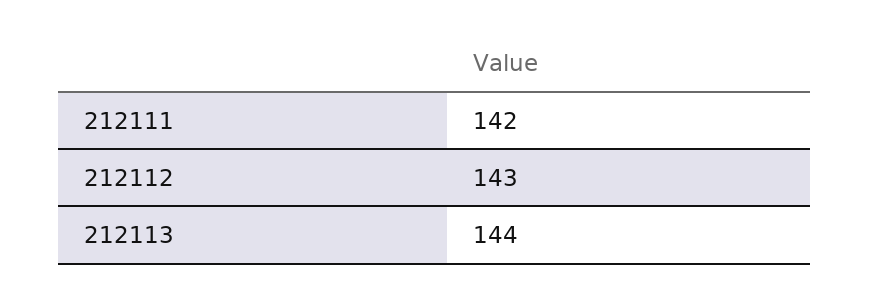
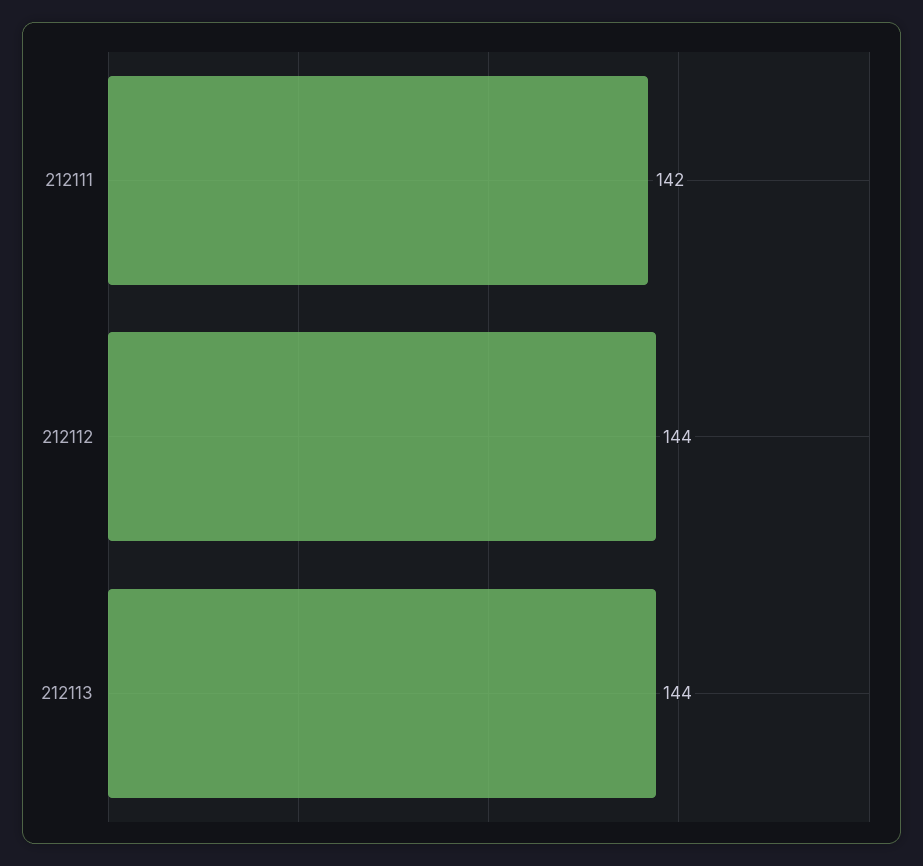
212112: 143 -> 144

